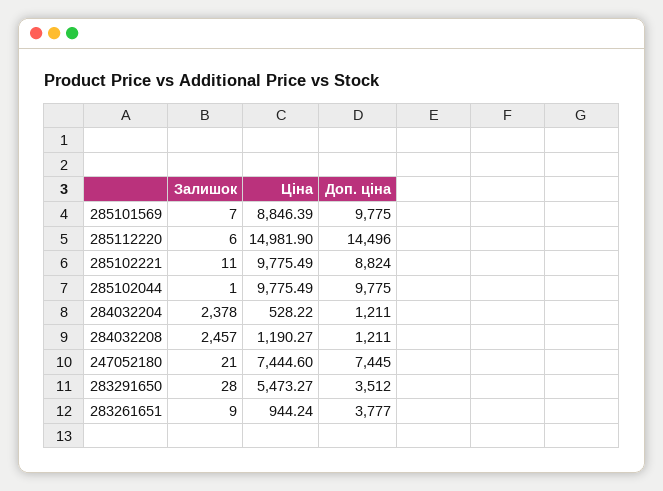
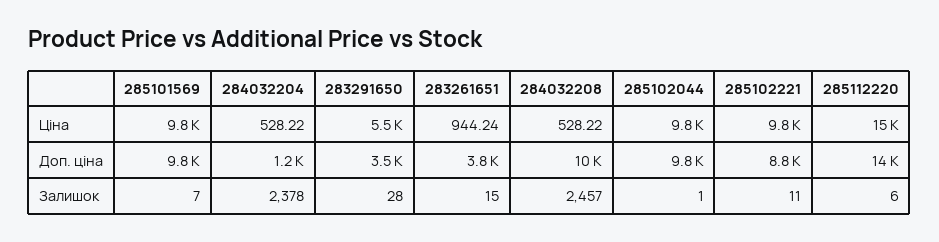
Ціна, 285101569: 8846.39 -> 9800
Ціна, 284032208: 1190.27 -> 528.22
Доп. ціна, 284032208: 1211 -> 10000
Залишок, 247052180: 21 -> none
Ціна, 247052180: 7444.6 -> none
Доп. ціна, 247052180: 7445 -> none
Залишок, 283261651: 9 -> 15

